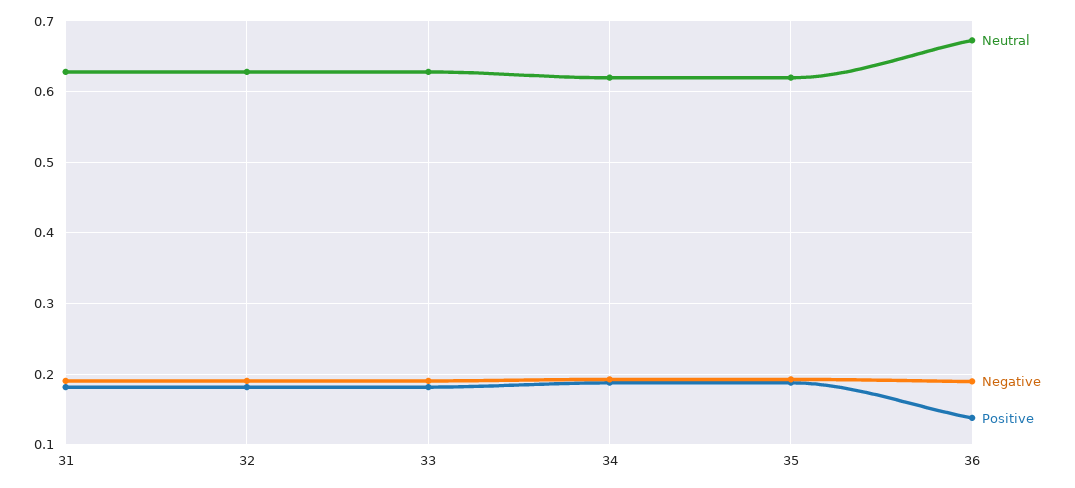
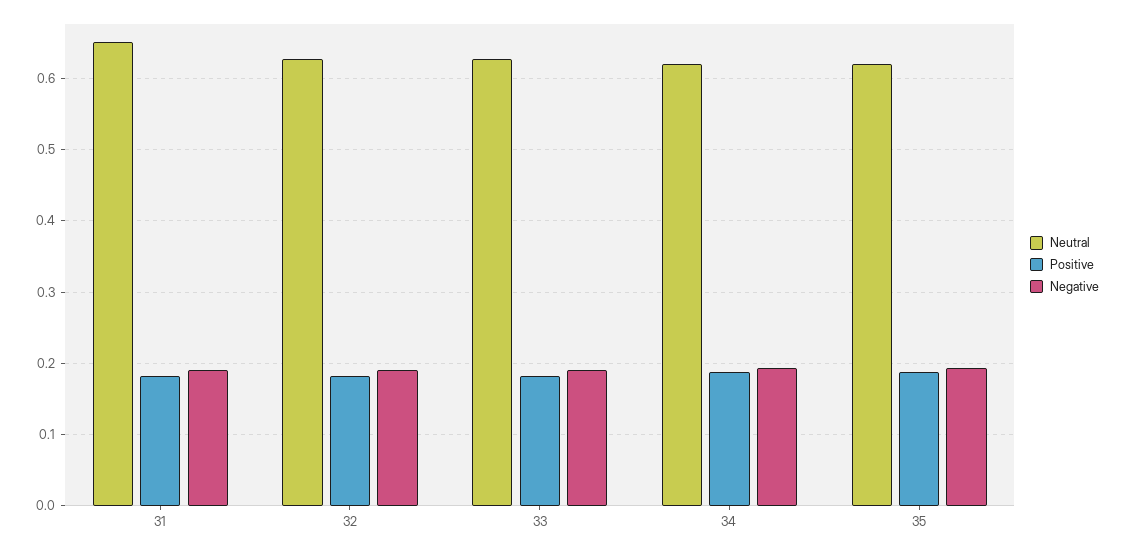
Neutral, 31: 0.63 -> 0.65
Neutral, 36: 0.67 -> none
Negative, 36: 0.19 -> none
Positive, 36: 0.14 -> none

